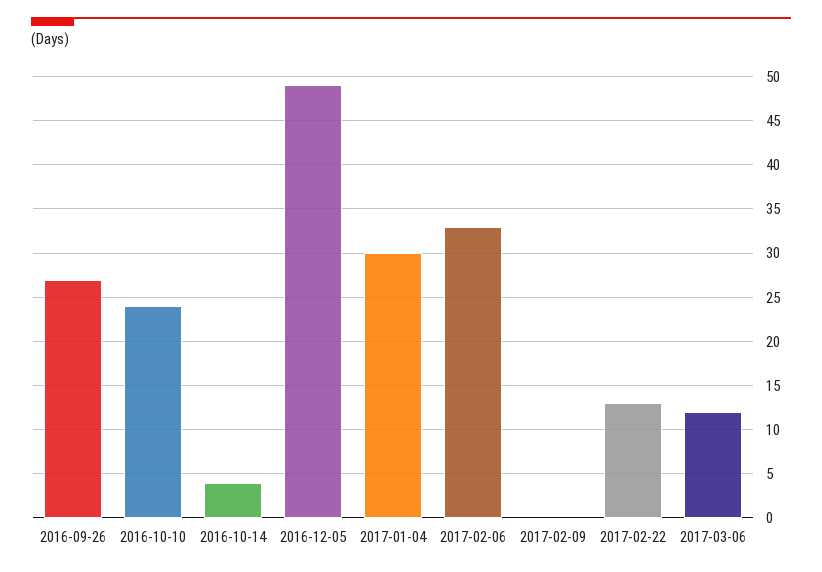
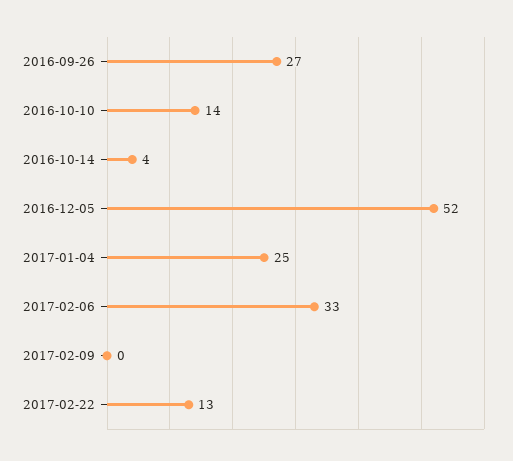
2016-10-10: 24 -> 14
2016-12-05: 49 -> 52
2017-01-04: 30 -> 25
2017-03-06: 12 -> none

